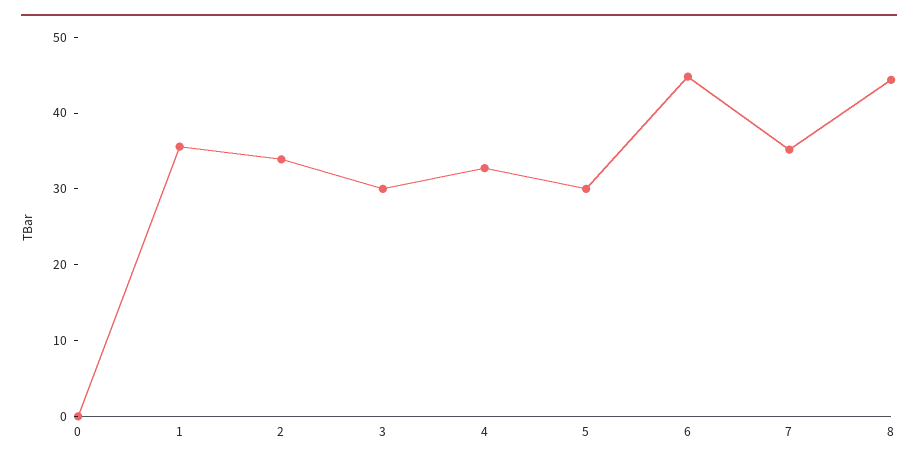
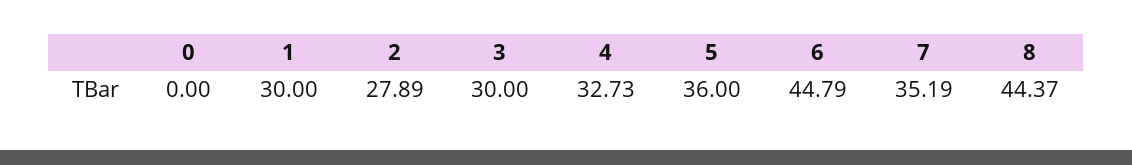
1: 36 -> 30
2: 34 -> 27.89
5: 30 -> 36

